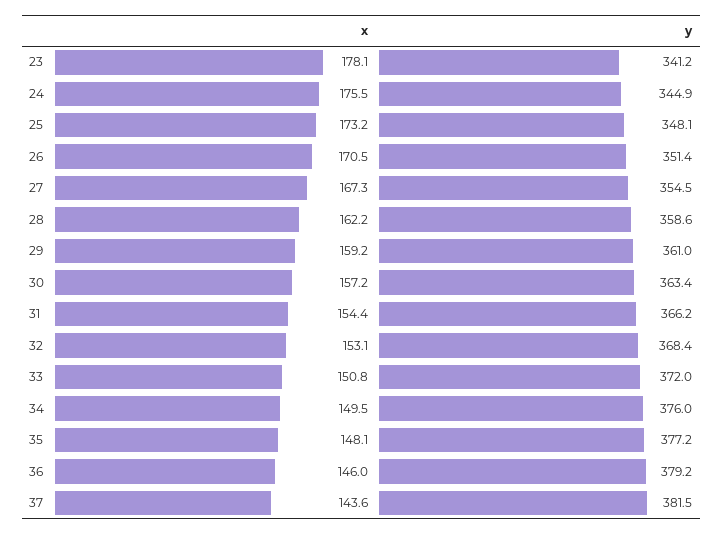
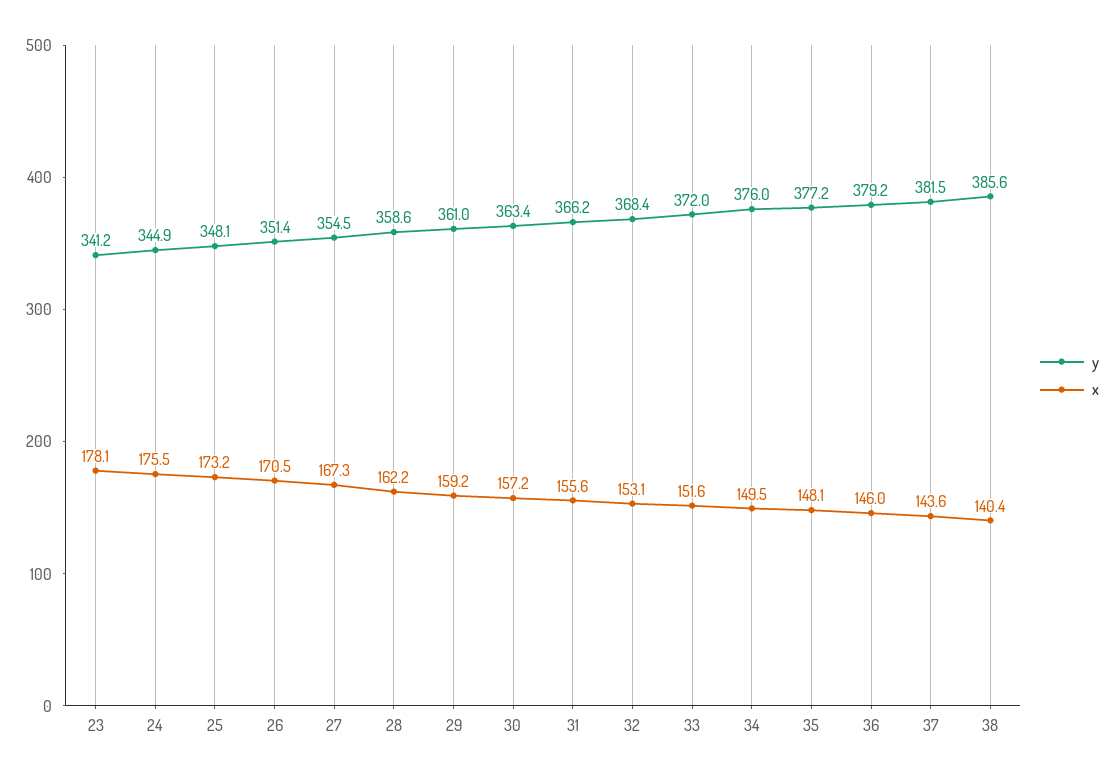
x, 31: 154.4 -> 155.6
x, 33: 150.8 -> 151.6
y, 38: none -> 385.6
x, 38: none -> 140.4

